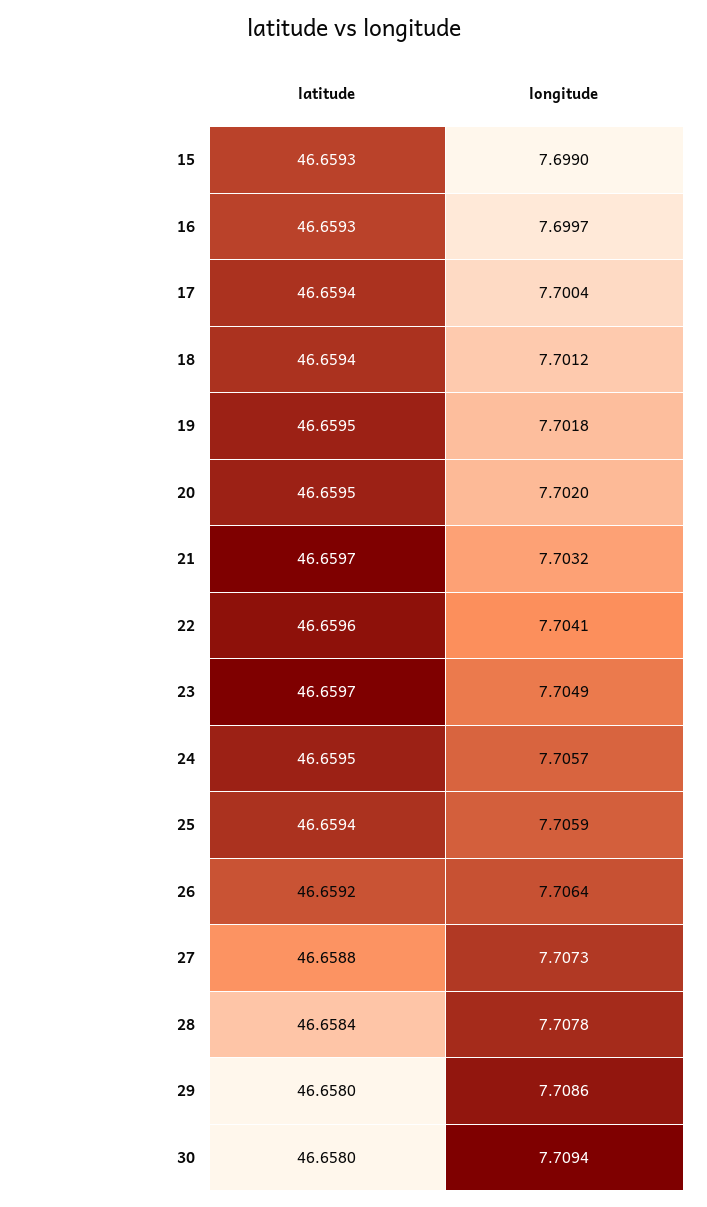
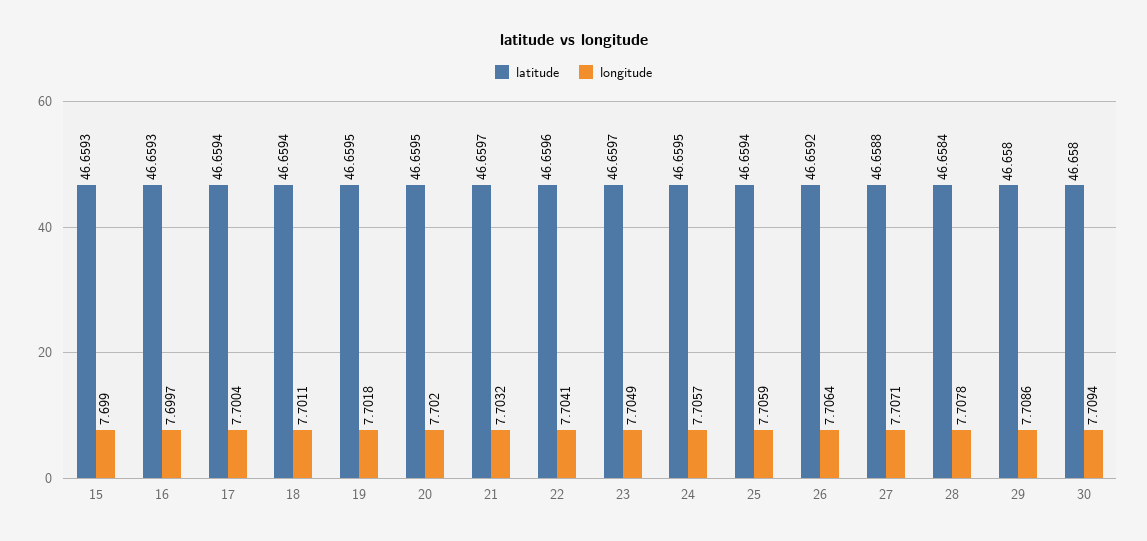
longitude, 18: 7.7012 -> 7.7011
longitude, 27: 7.7073 -> 7.7071

